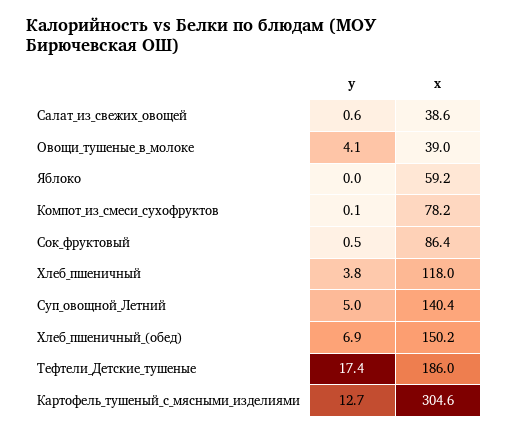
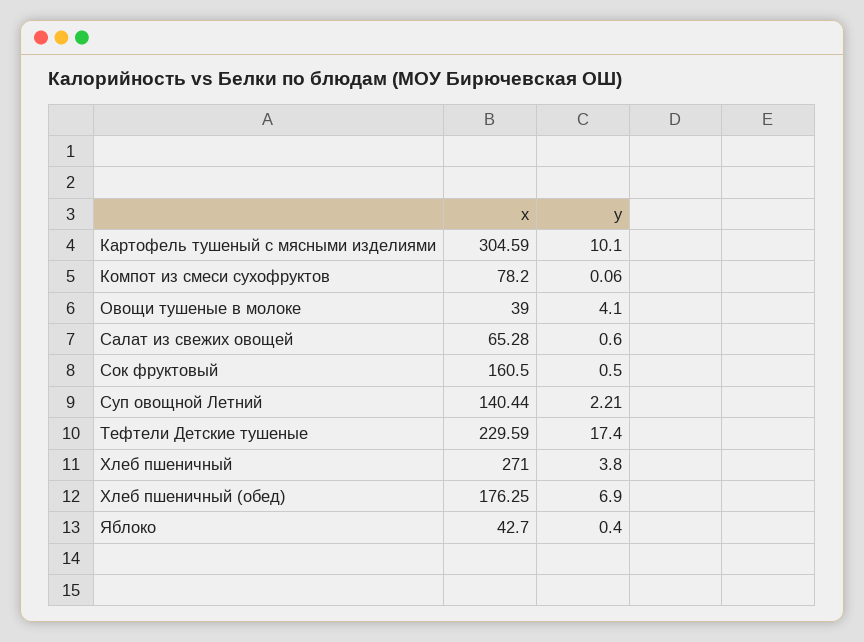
x, Салат_из_свежих_овощей: 38.6 -> 65.28
y, Яблоко: 0 -> 0.4
x, Яблоко: 59.2 -> 42.7
x, Сок_фруктовый: 86.4 -> 160.5
x, Хлеб_пшеничный: 118 -> 271
y, Суп_овощной_Летний: 5 -> 2.21
x, Хлеб_пшеничный_(обед): 150.2 -> 176.25
x, Тефтели_Детские_тушеные: 186 -> 229.59
y, Картофель_тушеный_с_мясными_изделиями: 12.7 -> 10.1

